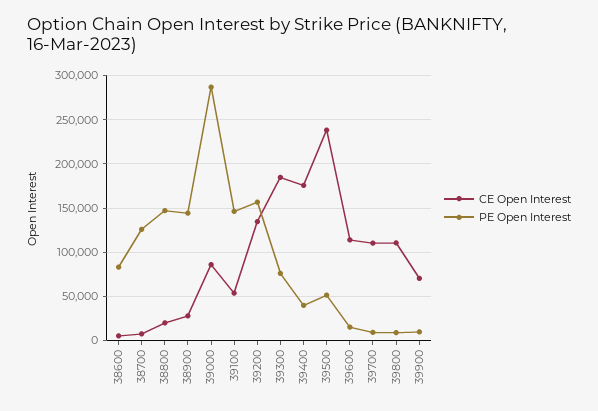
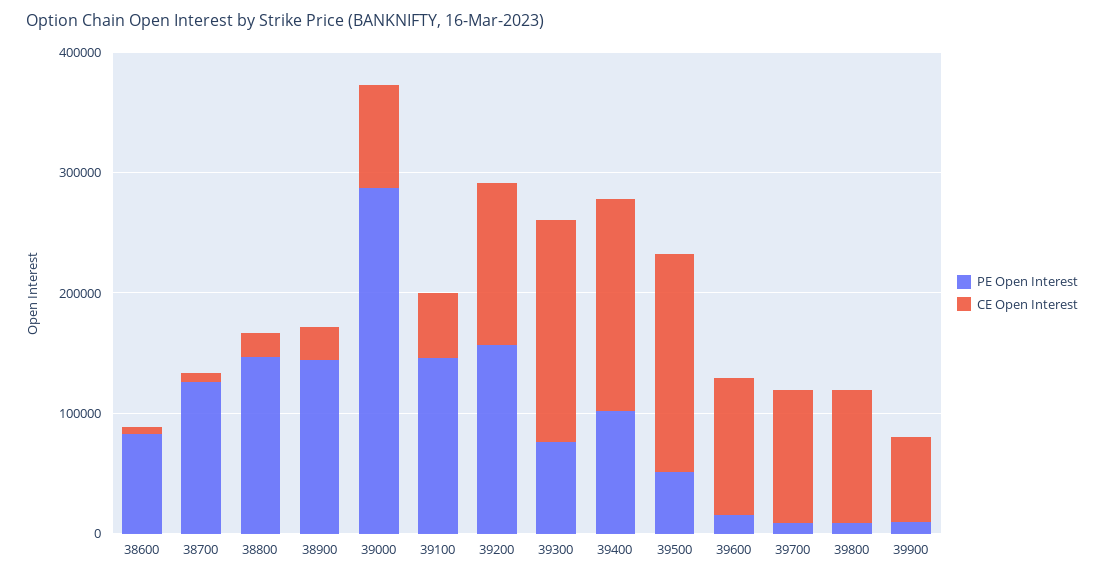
PE Open Interest, 39400: 40000 -> 100000
CE Open Interest, 39500: 240000 -> 180000

